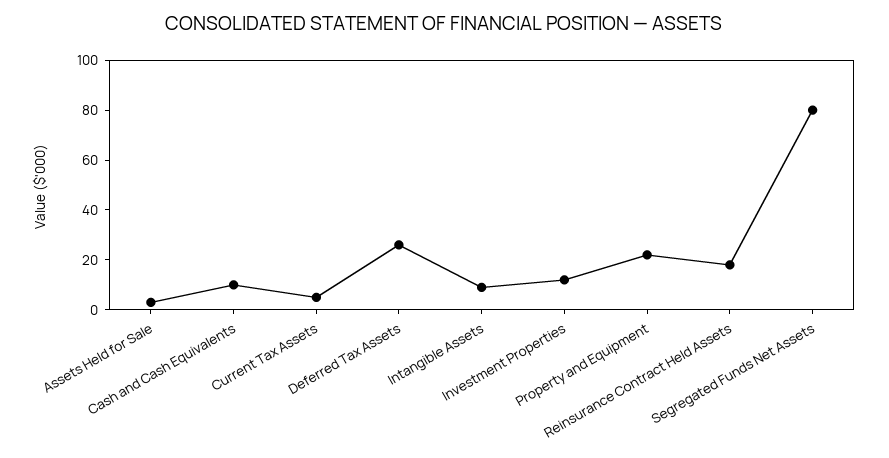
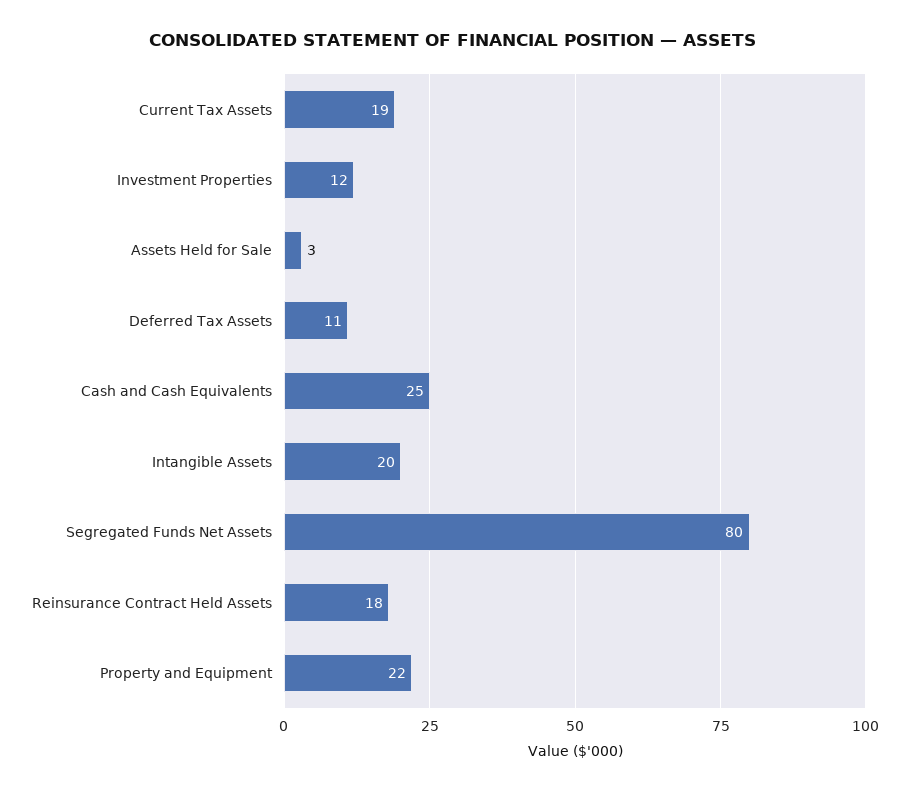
Cash and Cash Equivalents: 10 -> 25
Current Tax Assets: 5 -> 19
Deferred Tax Assets: 25 -> 11
Intangible Assets: 10 -> 20

